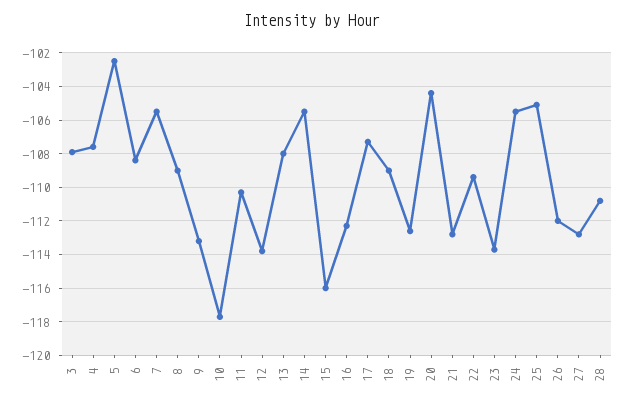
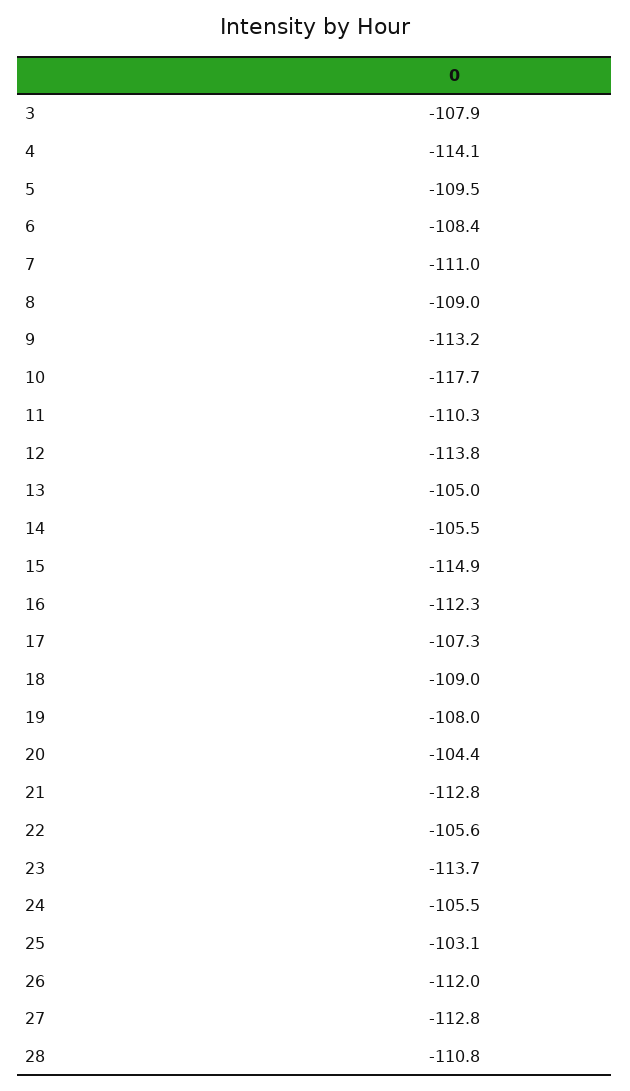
4: -107.5 -> -114.1
5: -102.5 -> -109.5
7: -105.5 -> -111
13: -108 -> -105
15: -116 -> -114.9
19: -112.5 -> -108
22: -109.5 -> -105.6
25: -105 -> -103.1

